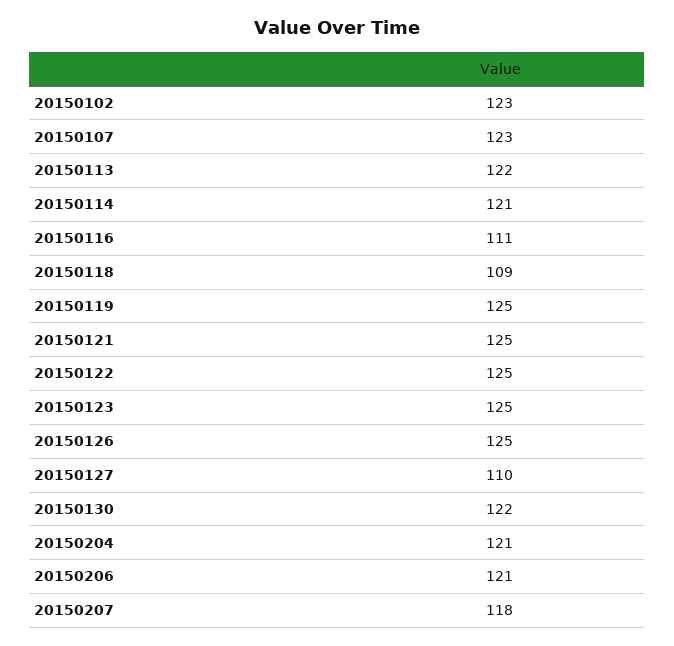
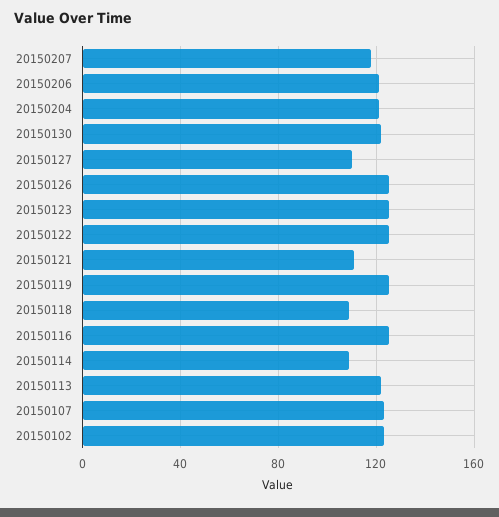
20150114: 121 -> 110
20150116: 111 -> 125
20150121: 125 -> 110

